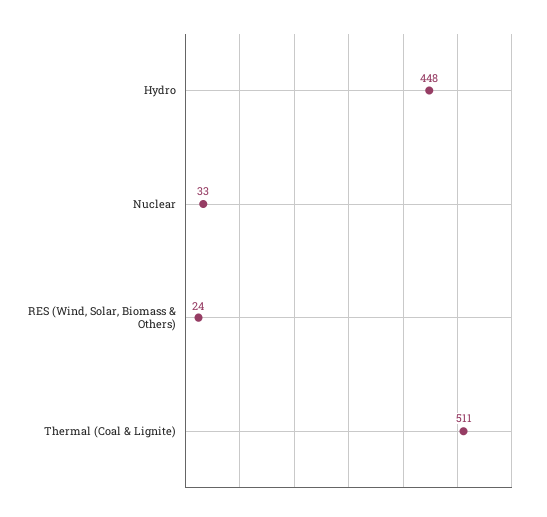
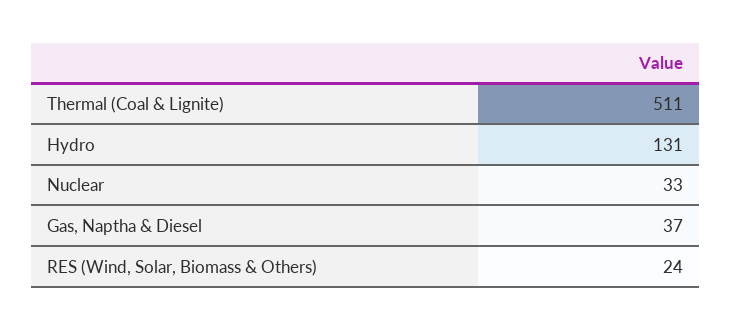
Hydro: 448 -> 131
Gas, Naptha & Diesel: none -> 37

